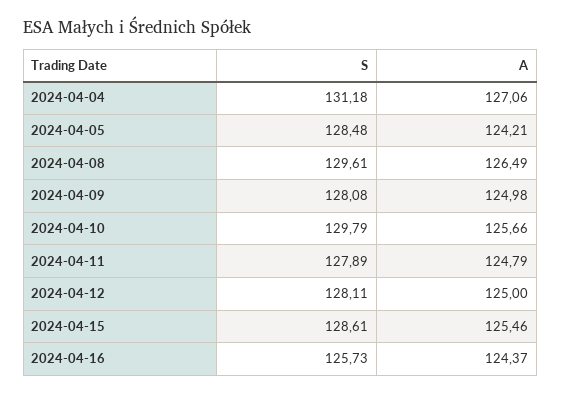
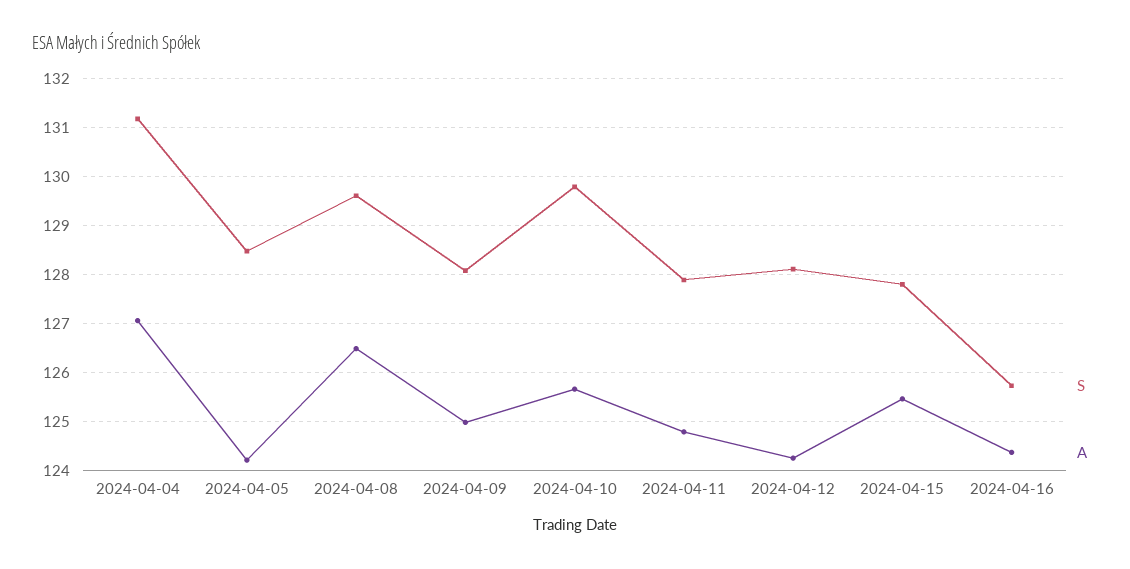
A, 2024-04-12: 125 -> 124.2
S, 2024-04-15: 128.61 -> 127.8

